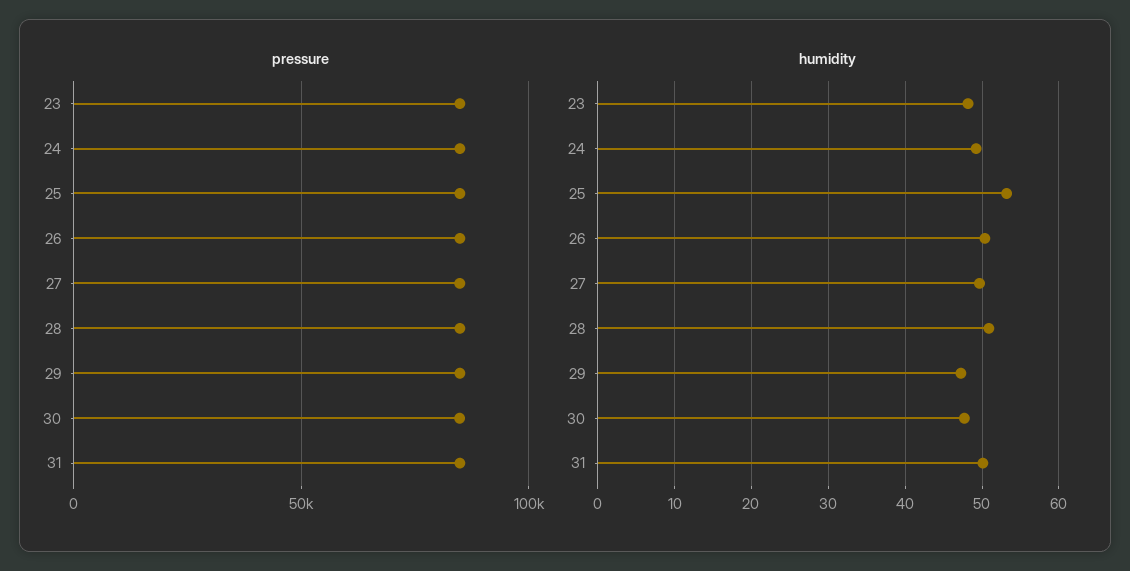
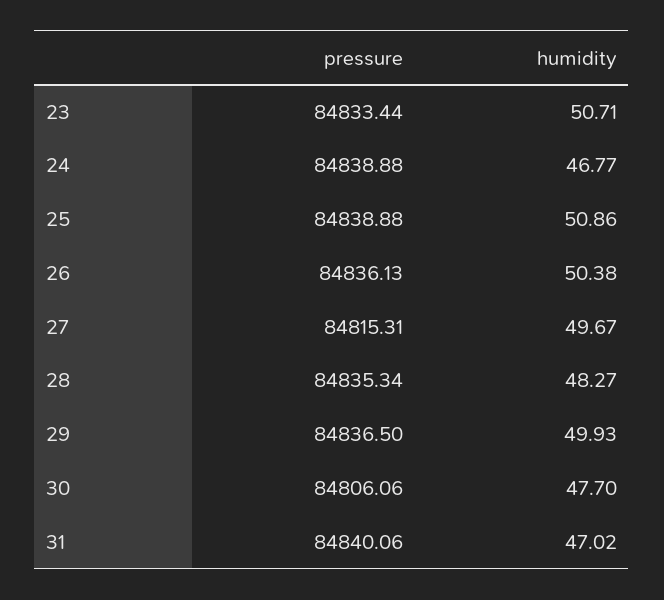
humidity, 23: 48 -> 50.71
humidity, 24: 49 -> 46.77
humidity, 25: 53 -> 50.86
humidity, 28: 51 -> 48.27
humidity, 29: 47 -> 49.93
humidity, 31: 50 -> 47.02

